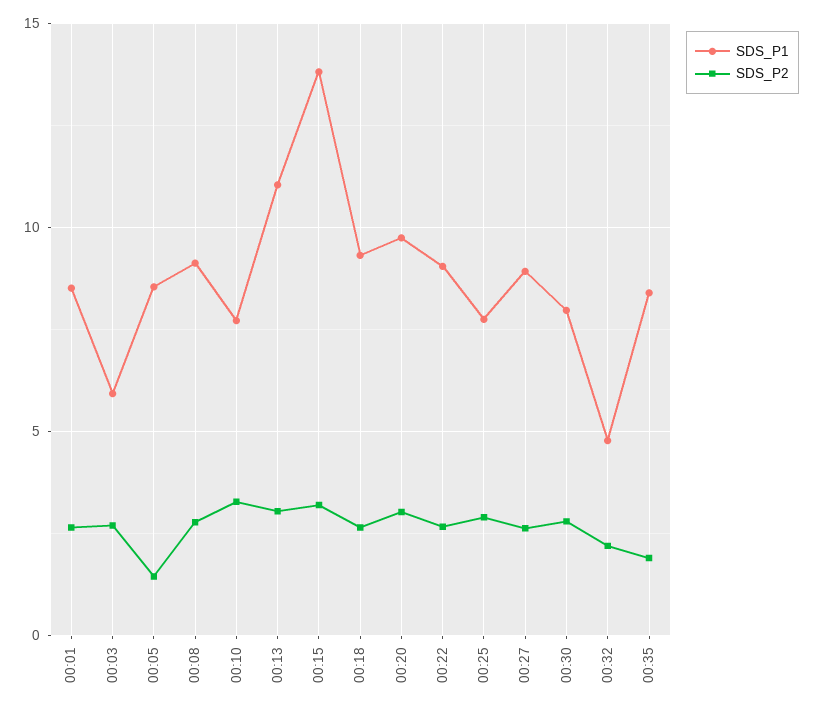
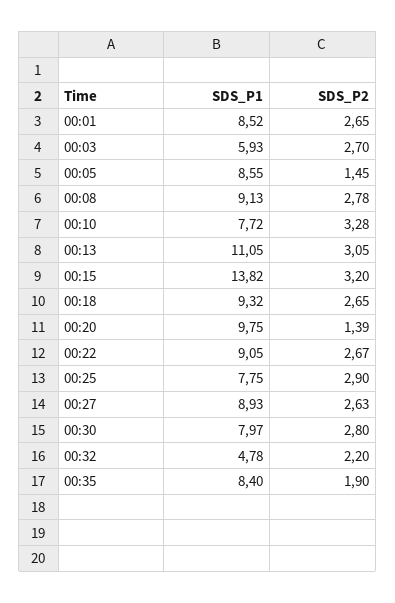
SDS_P2, 00:20: 3 -> 1.39

